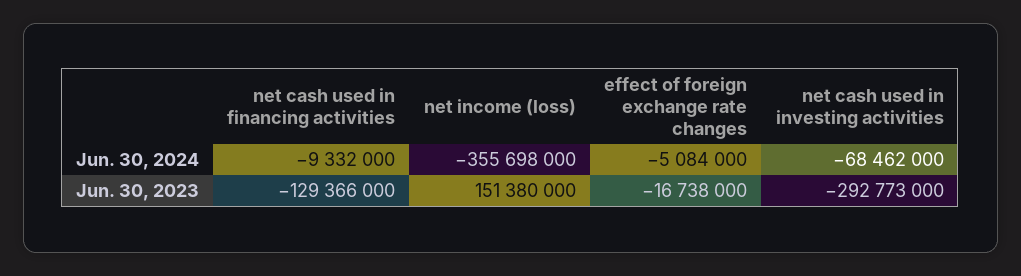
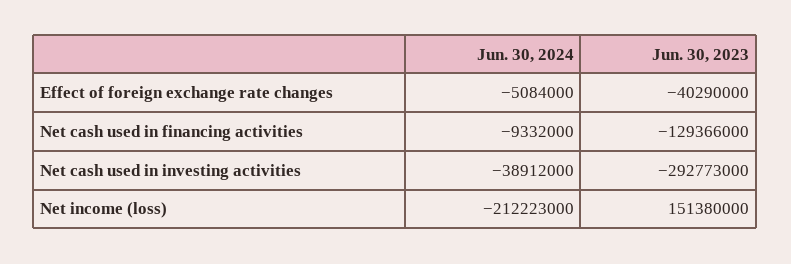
net income (loss), Jun. 30, 2024: -355698000 -> -212223000
net cash used in investing activities, Jun. 30, 2024: -68462000 -> -38912000
effect of foreign exchange rate changes, Jun. 30, 2023: -16738000 -> -40290000

